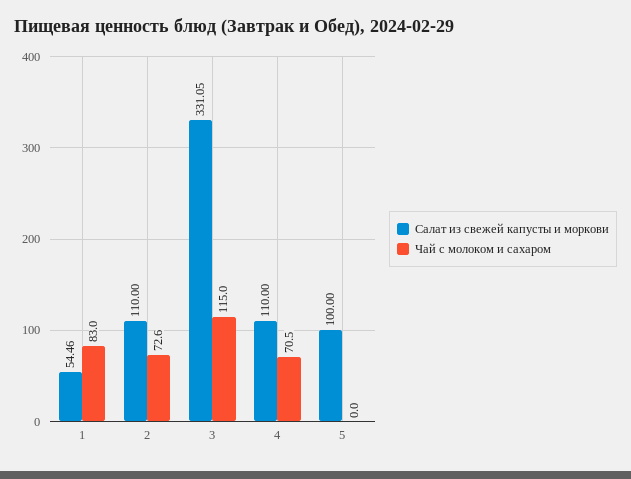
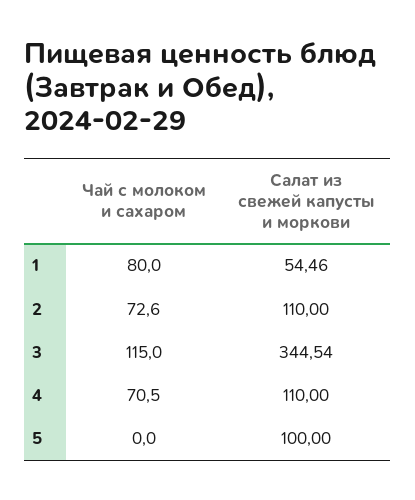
Чай с молоком и сахаром, 1: 83 -> 80
Салат из свежей капусты и моркови, 3: 331.05 -> 344.54

